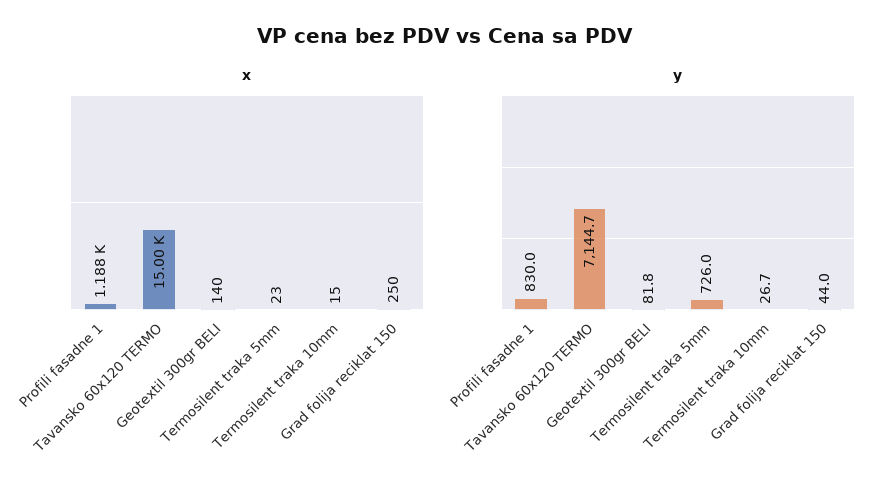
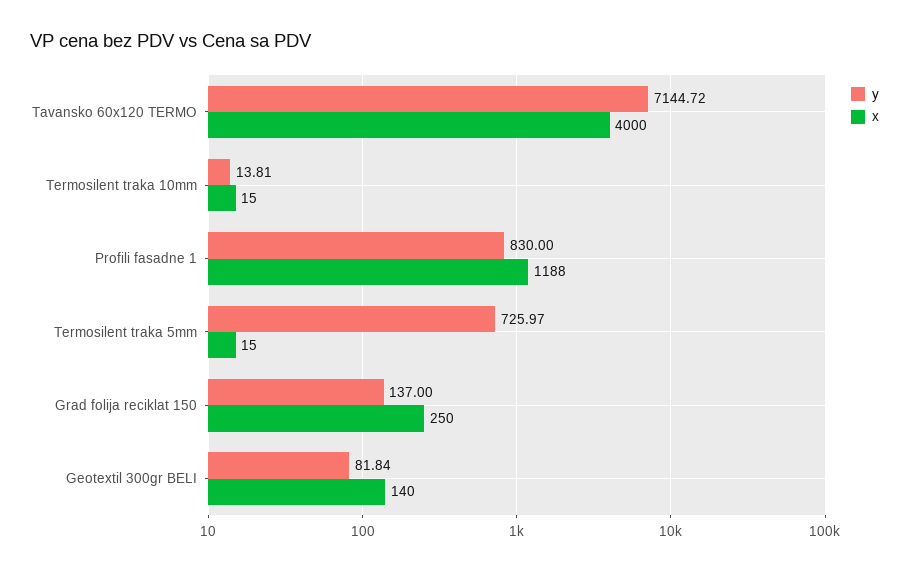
x, Tavansko 60x120 TERMO: 15000 -> 4000
x, Termosilent traka 5mm: 23 -> 15
y, Termosilent traka 10mm: 26.7 -> 13.81
y, Grad folija reciklat 150: 44 -> 137

